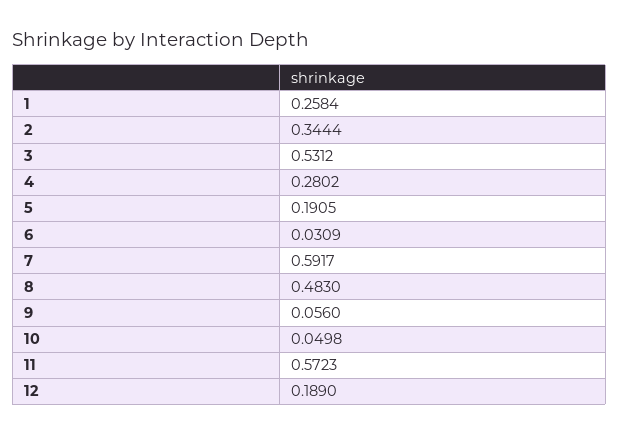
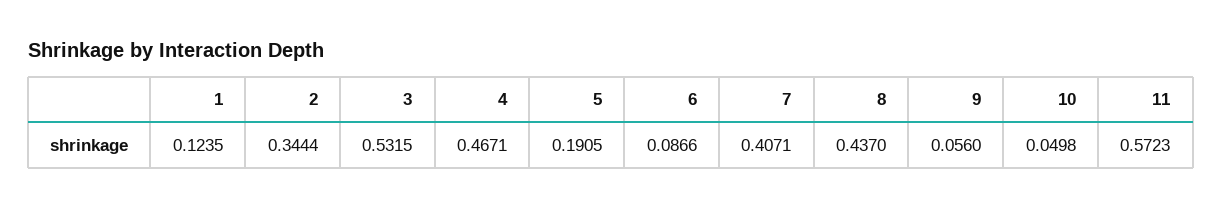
1: 0.2584 -> 0.1235
3: 0.5312 -> 0.5315
4: 0.2802 -> 0.4671
6: 0.0309 -> 0.0866
7: 0.5917 -> 0.4071
8: 0.483 -> 0.437
12: 0.189 -> none

